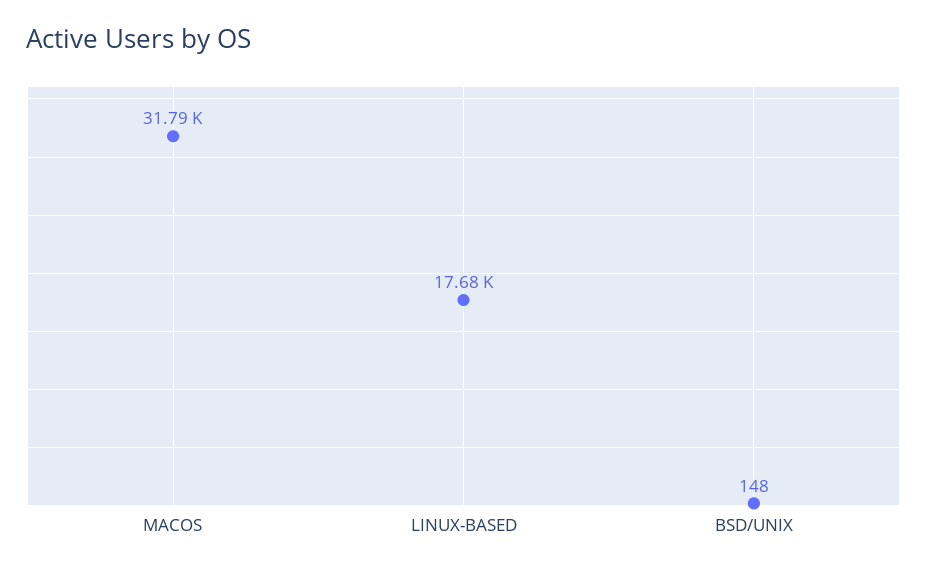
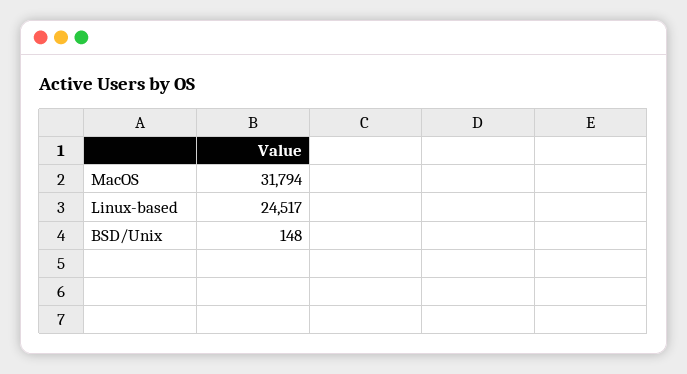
LINUX-BASED: 17680 -> 24517

